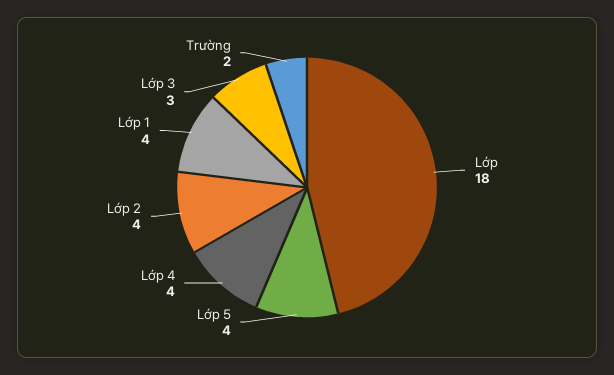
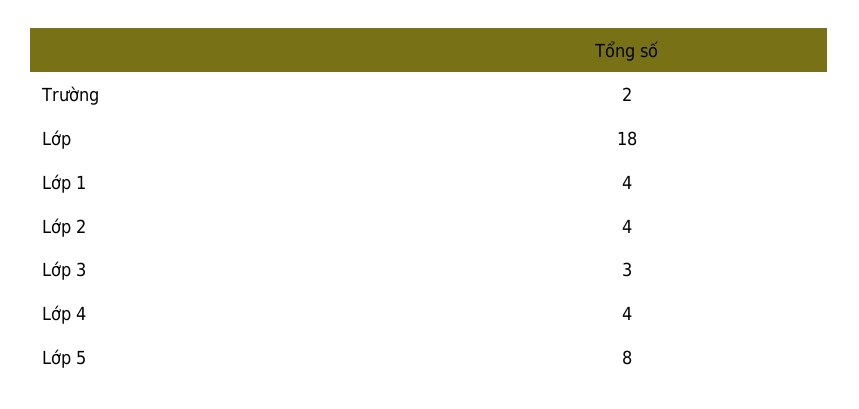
Lớp 5: 4 -> 8

